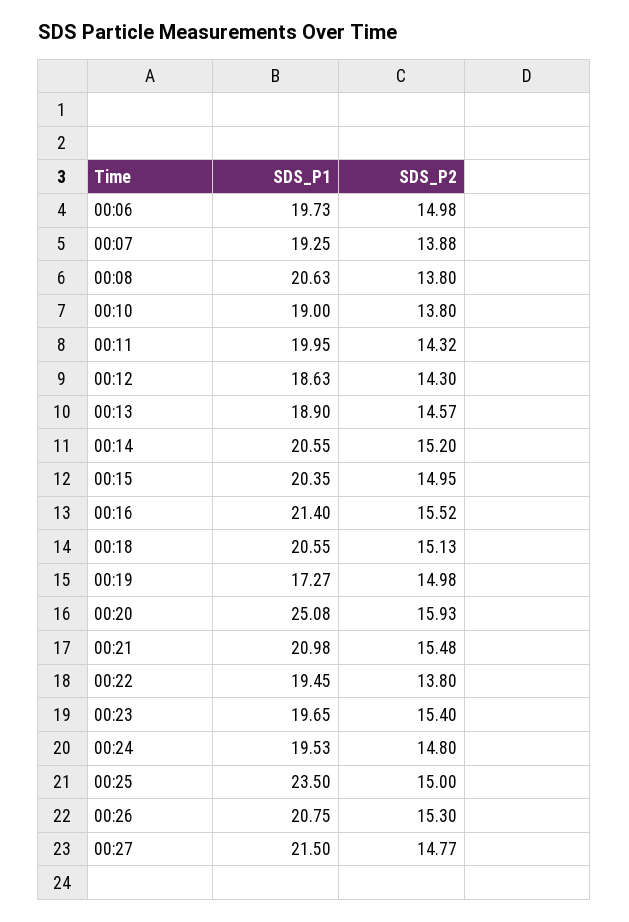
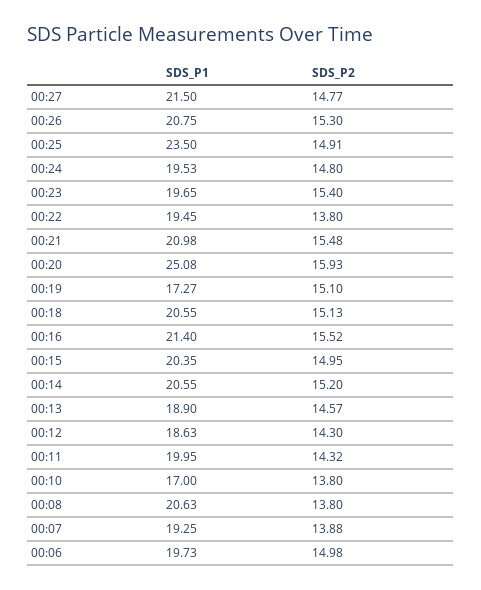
SDS_P1, 00:10: 19 -> 17
SDS_P2, 00:19: 14.98 -> 15.1
SDS_P2, 00:25: 15 -> 14.91

